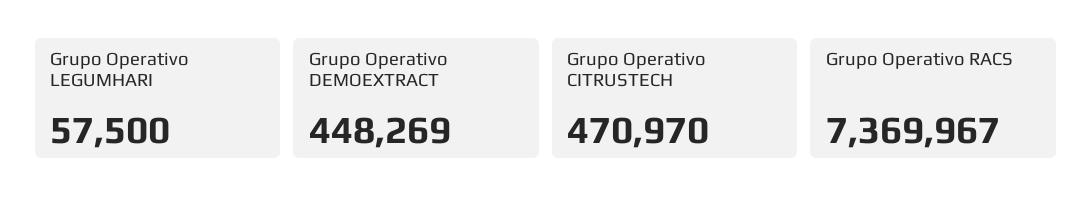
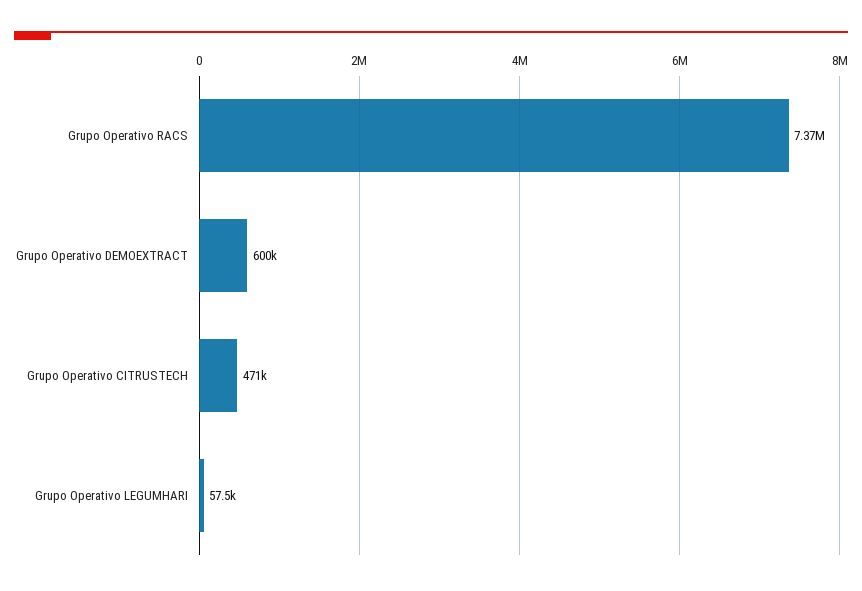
Grupo Operativo DEMOEXTRACT: 448269 -> 600000

